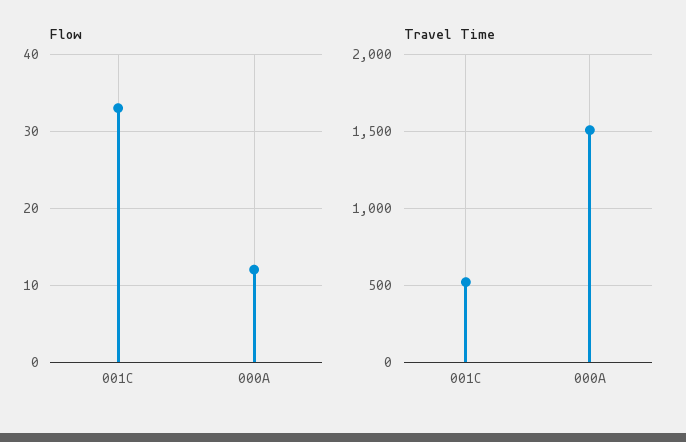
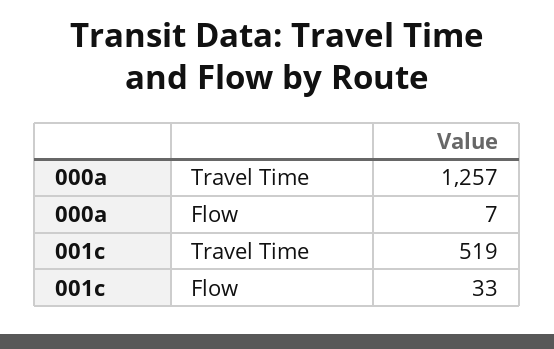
Flow, 000A: 12 -> 7
Travel Time, 000A: 1500 -> 1257

